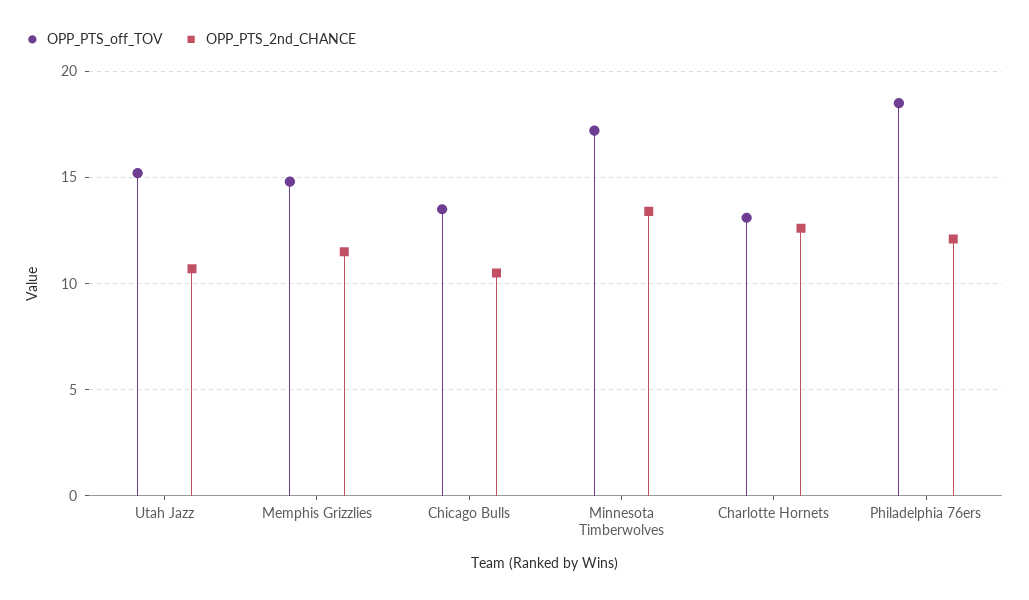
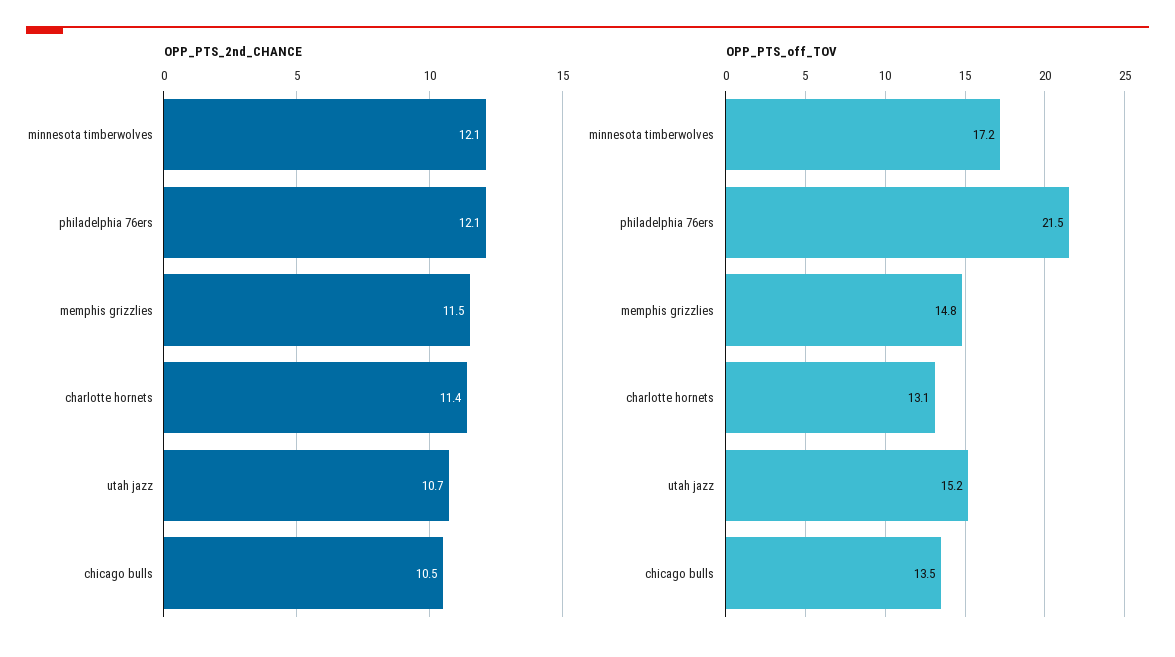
OPP_PTS_2nd_CHANCE, Minnesota Timberwolves: 13.5 -> 12.1
OPP_PTS_2nd_CHANCE, Charlotte Hornets: 12.5 -> 11.4
OPP_PTS_off_TOV, Philadelphia 76ers: 18.5 -> 21.5

